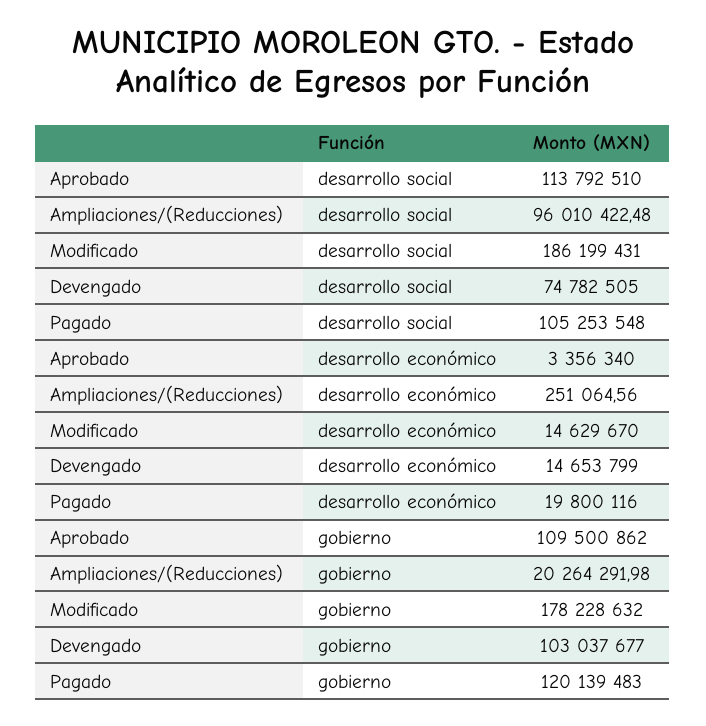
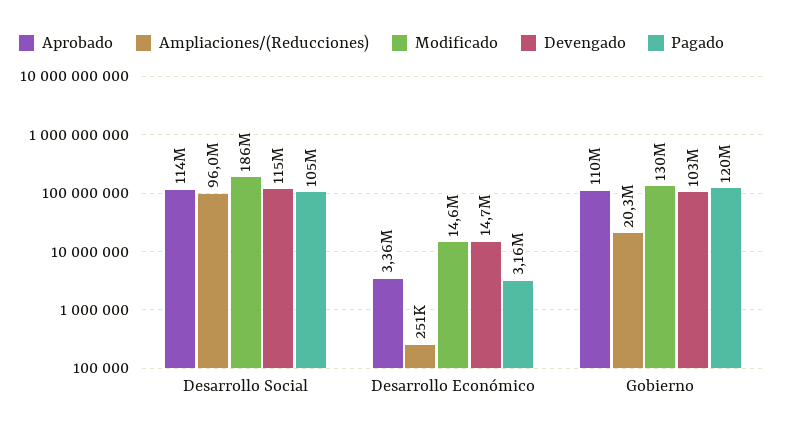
Devengado, desarrollo social: 74782505 -> 115000000
Pagado, desarrollo económico: 19800116 -> 3160000
Modificado, gobierno: 178228632 -> 130000000

